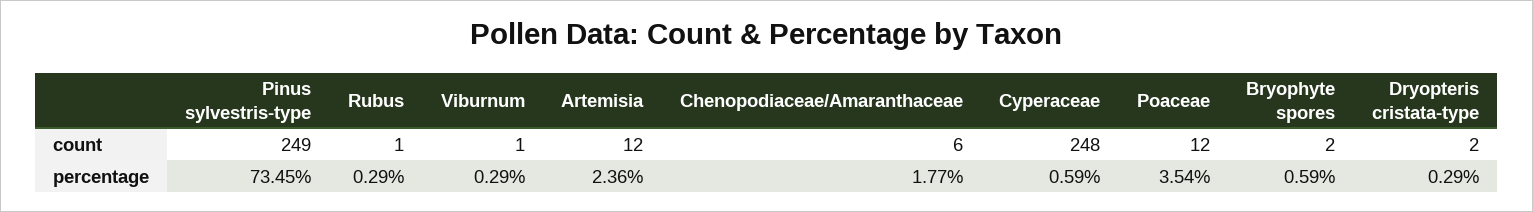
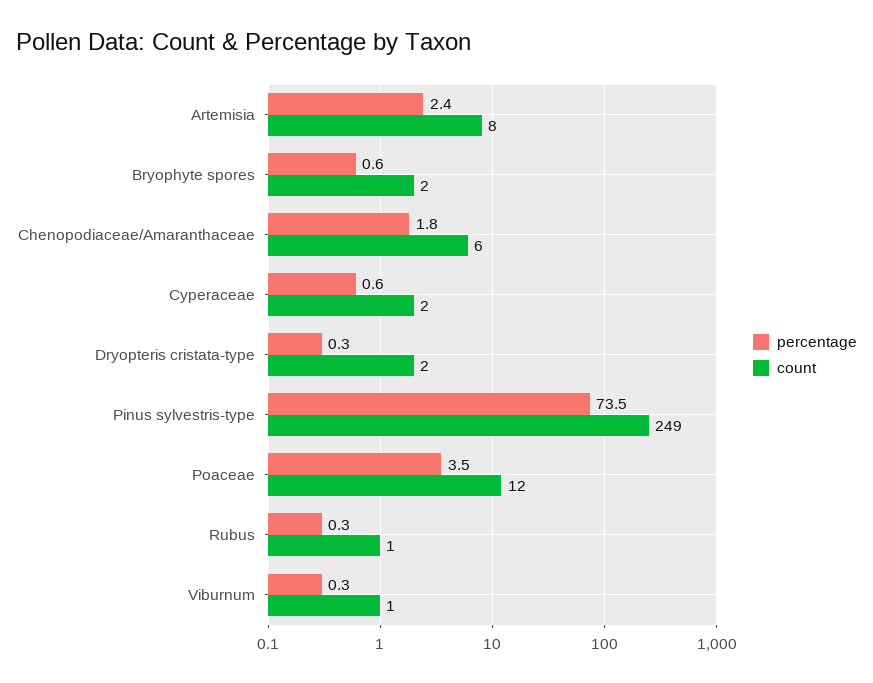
count, Artemisia: 12 -> 8
count, Cyperaceae: 248 -> 2

